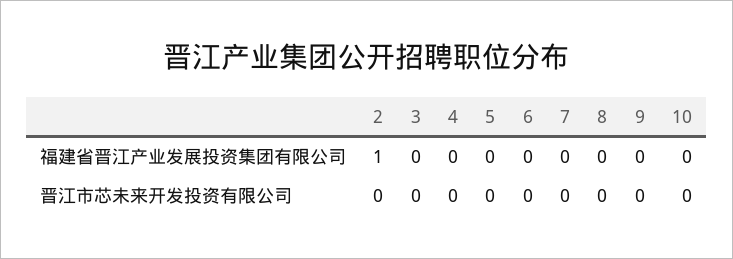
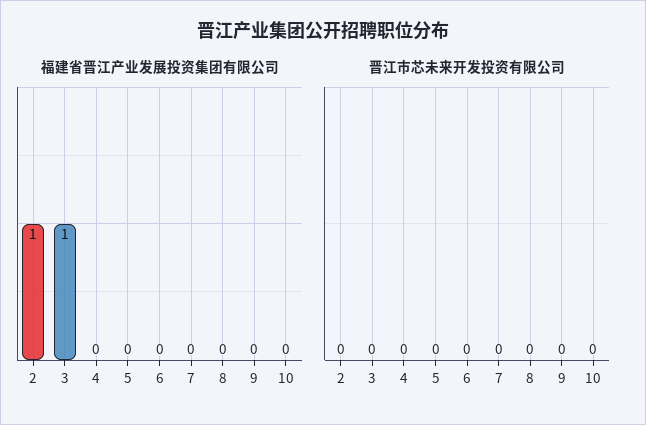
福建省晋江产业发展投资集团有限公司, 3: 0 -> 1

